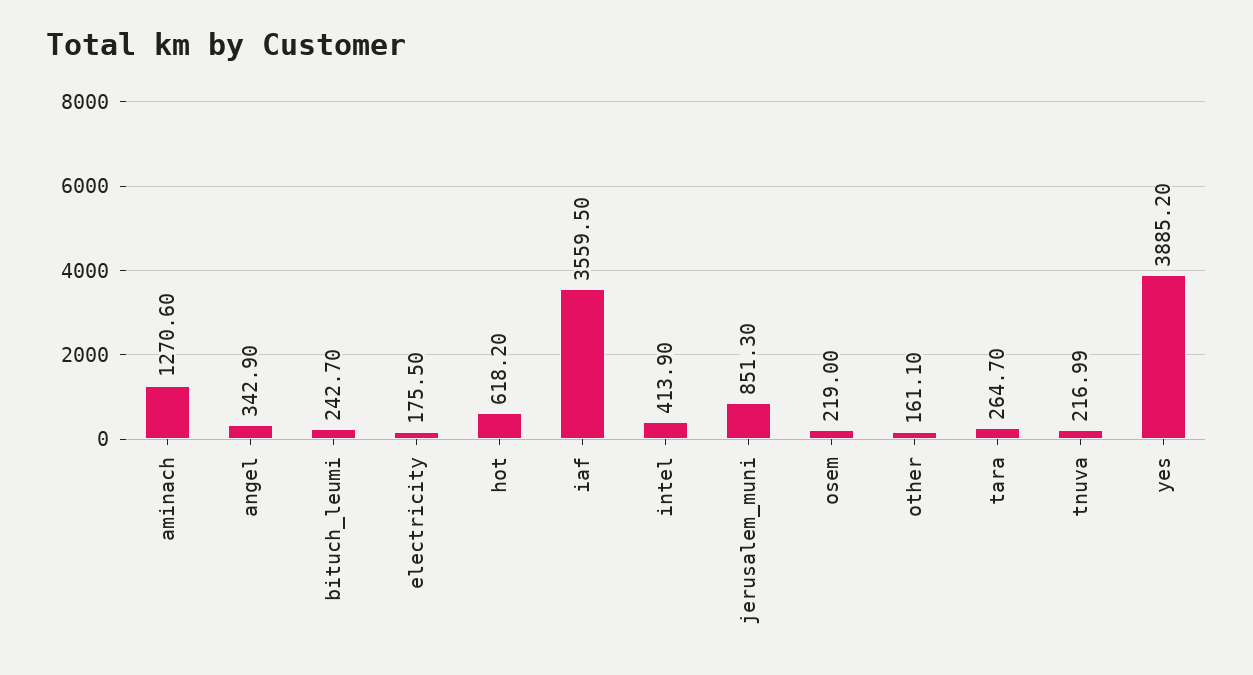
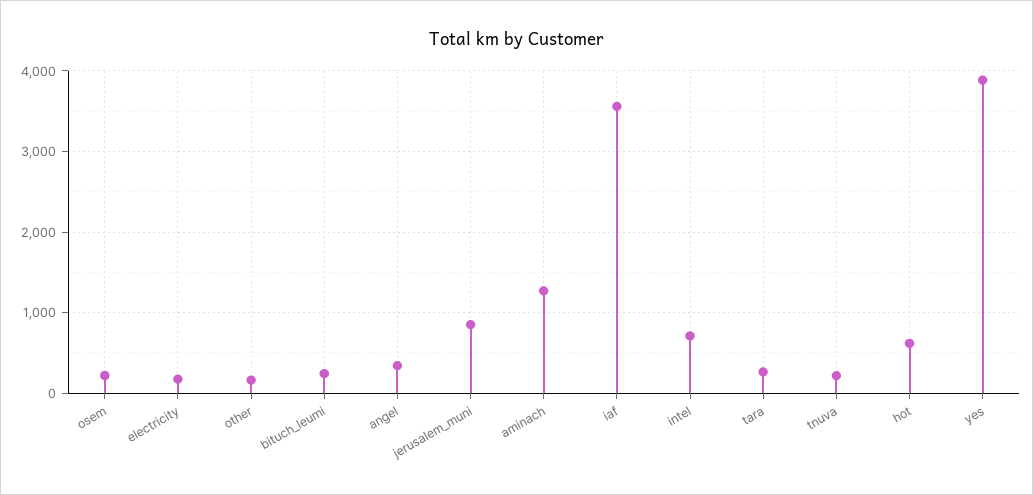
intel: 413.9 -> 700

